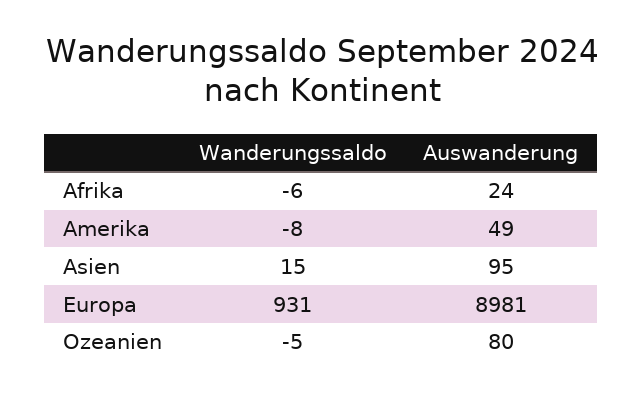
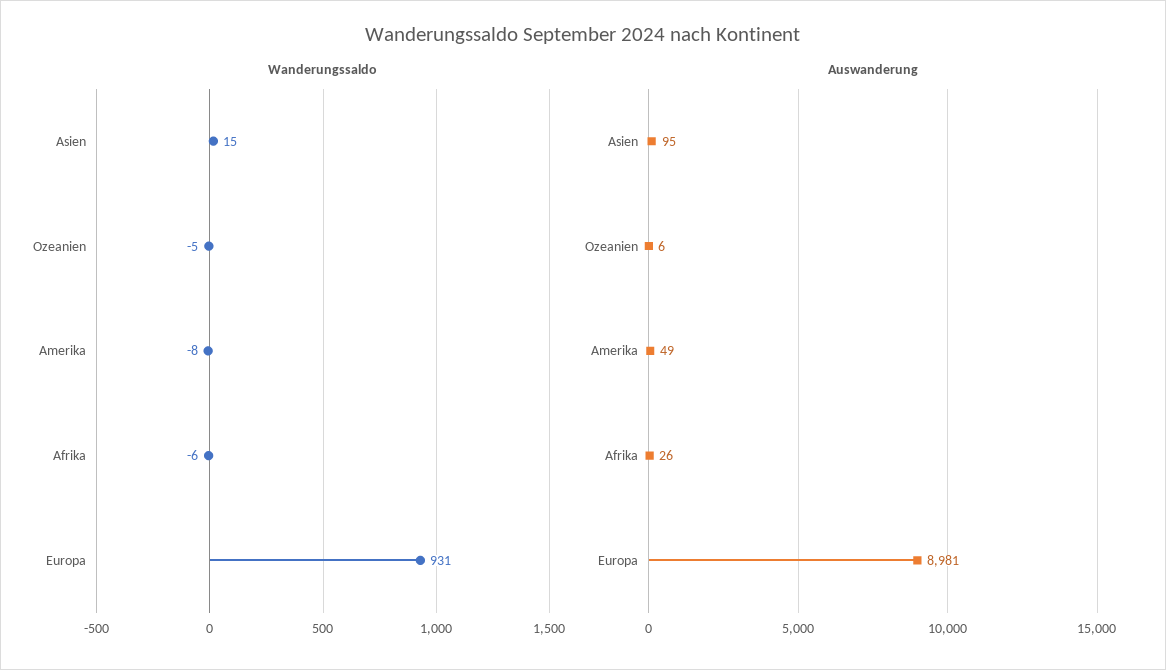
Auswanderung, Afrika: 24 -> 26
Auswanderung, Ozeanien: 80 -> 6

